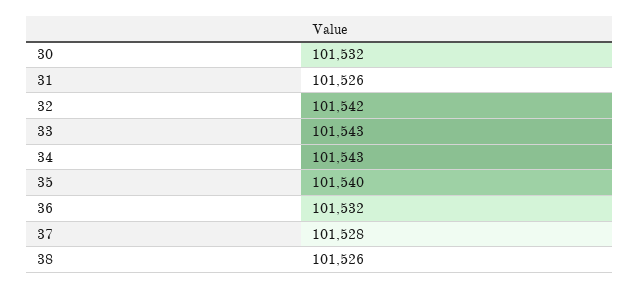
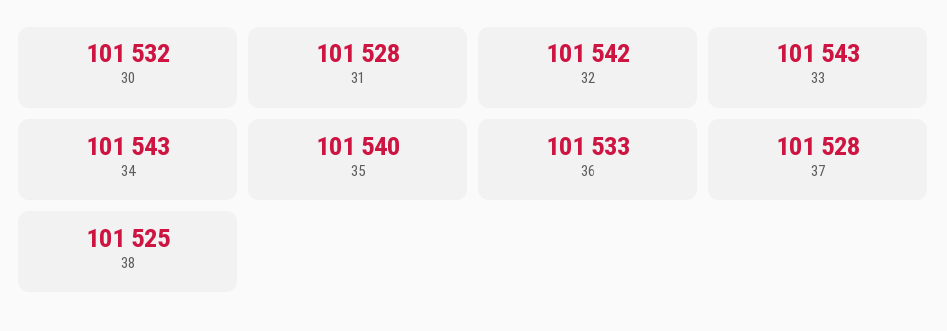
31: 101526 -> 101528
36: 101532 -> 101533
38: 101526 -> 101525

